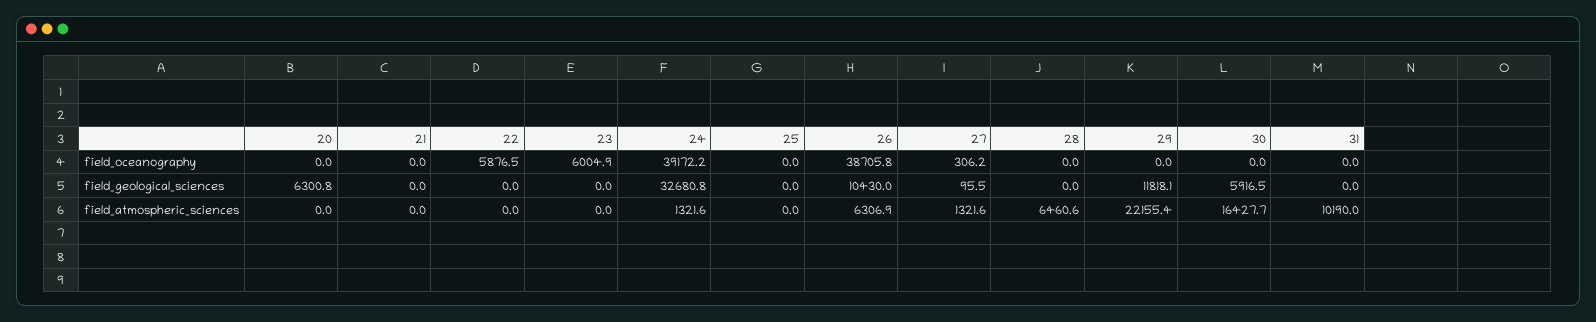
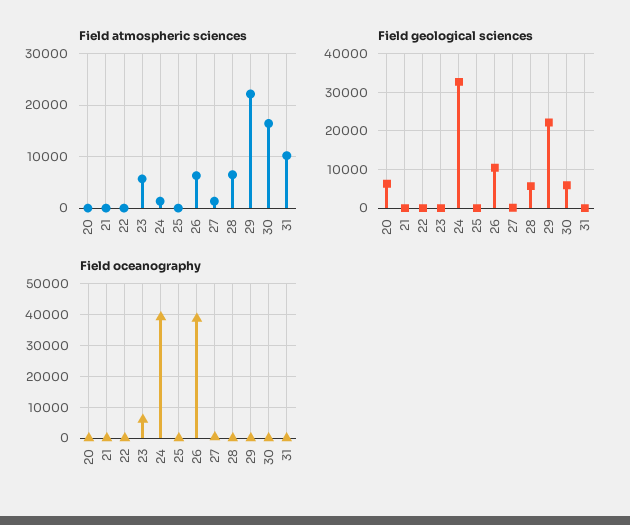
field_oceanography, 22: 5876.5 -> 0
field_geological_sciences, 28: 0 -> 6000
field_geological_sciences, 29: 11818.1 -> 22000
field_atmospheric_sciences, 23: 0 -> 6000

